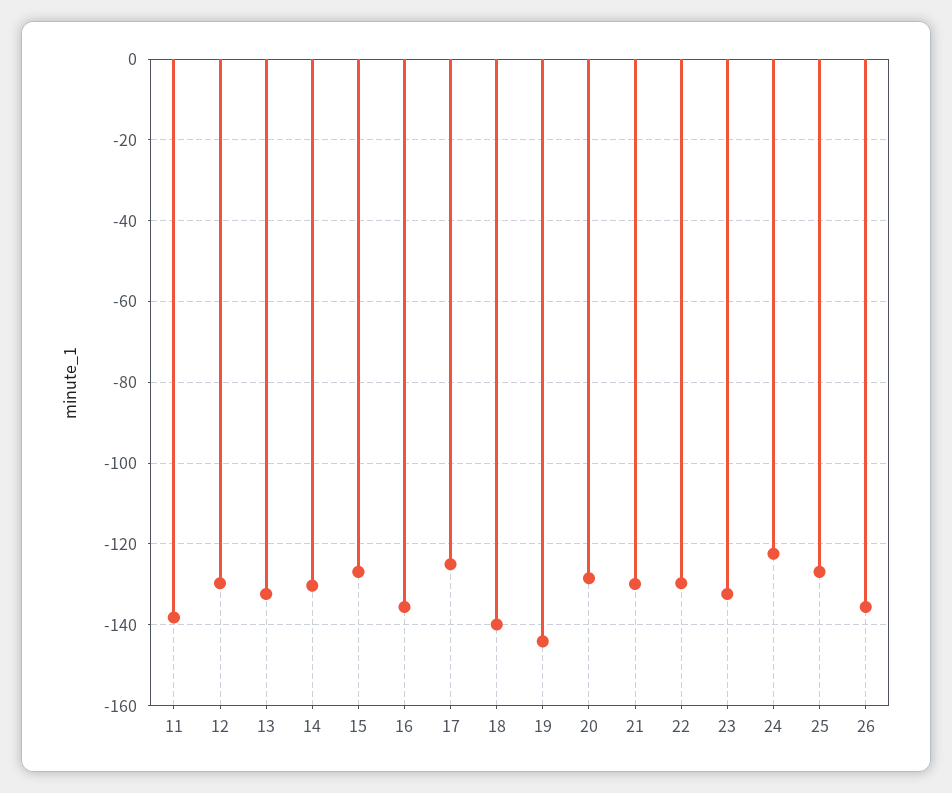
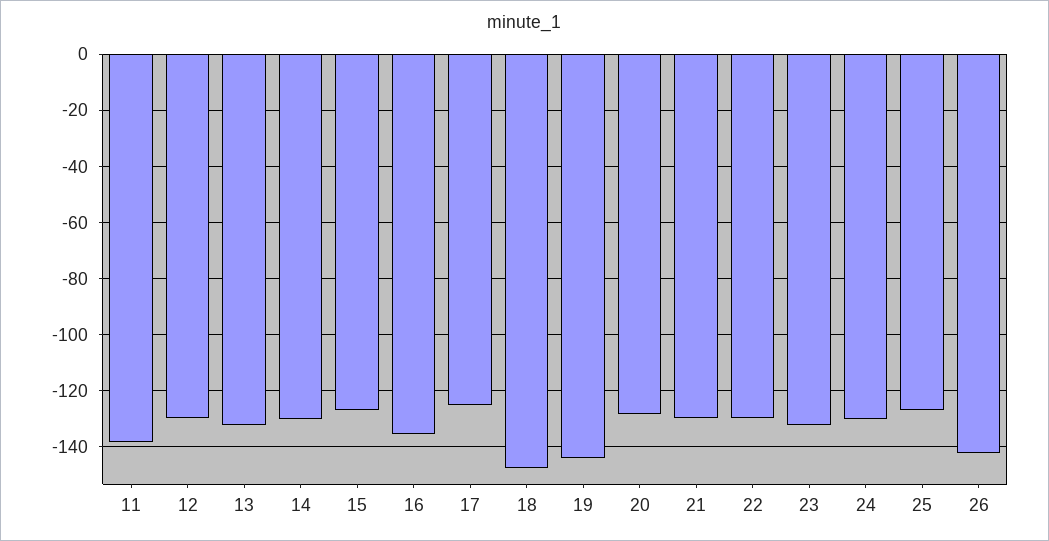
18: -140 -> -147.5
24: -122 -> -130
26: -136 -> -142.5

